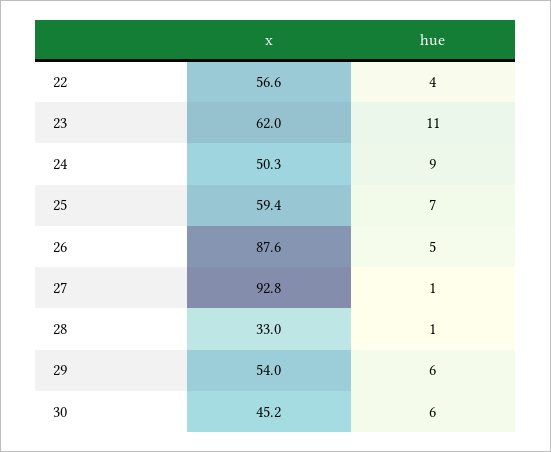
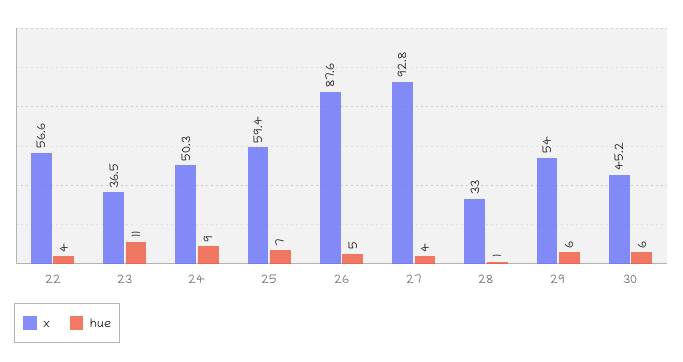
x, 23: 62 -> 36.5
hue, 27: 1 -> 4

